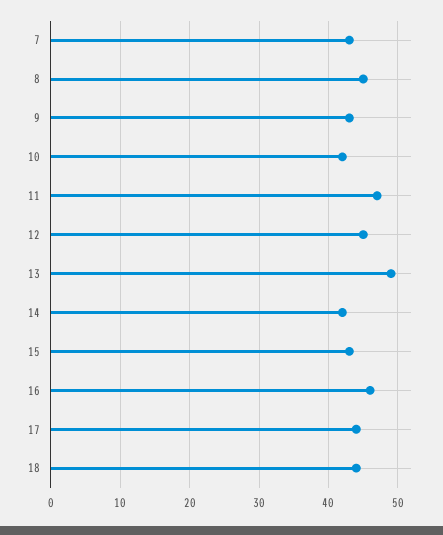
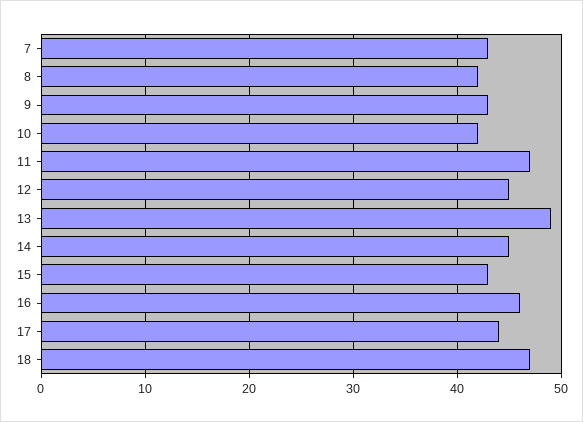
8: 45 -> 42
14: 42 -> 45
18: 44 -> 47

